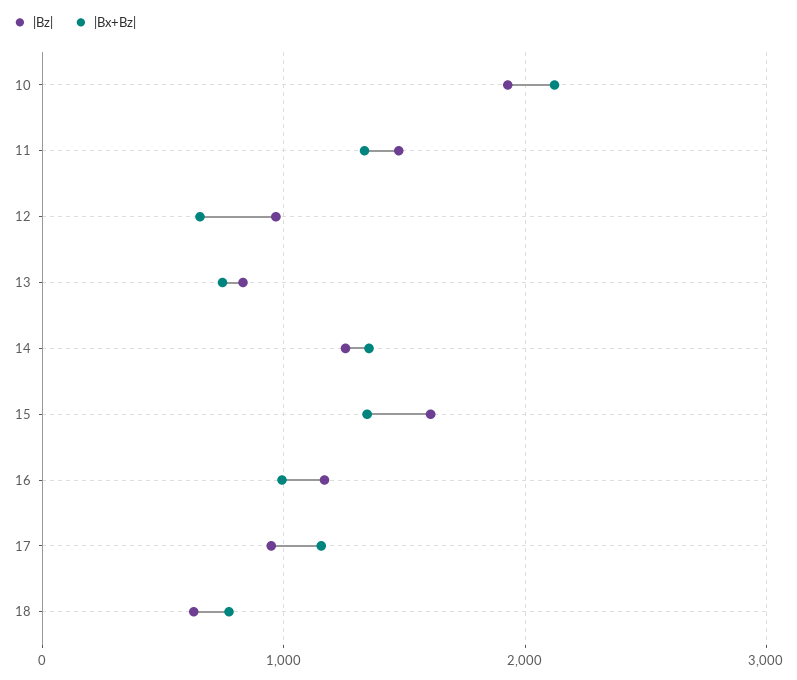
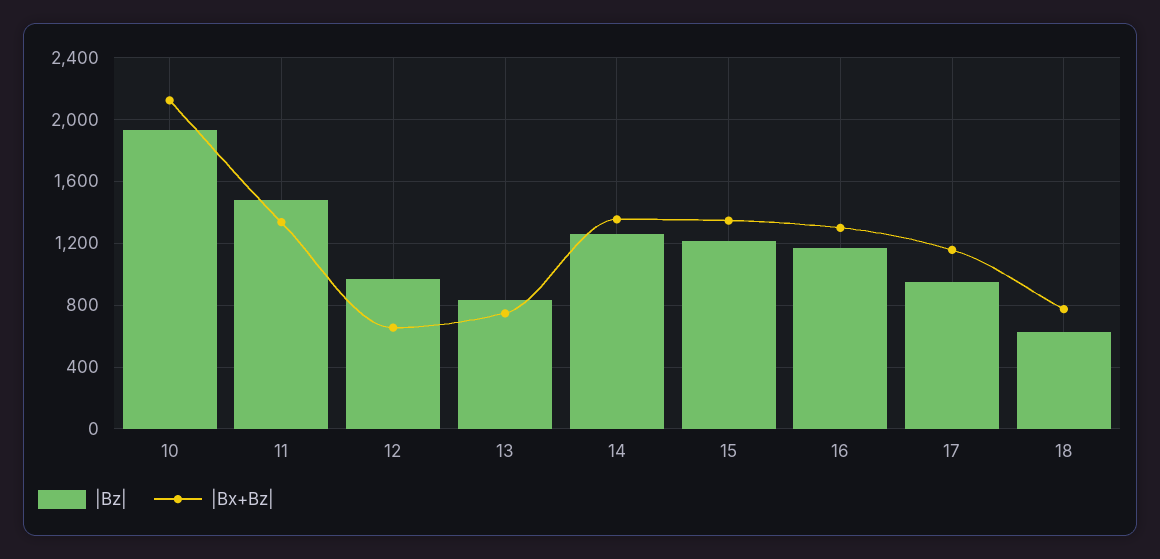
|Bz|, 15: 1600 -> 1200
|Bx+Bz|, 16: 1000 -> 1300

